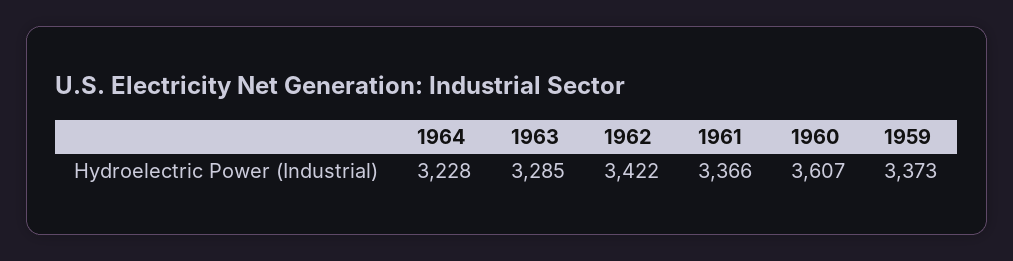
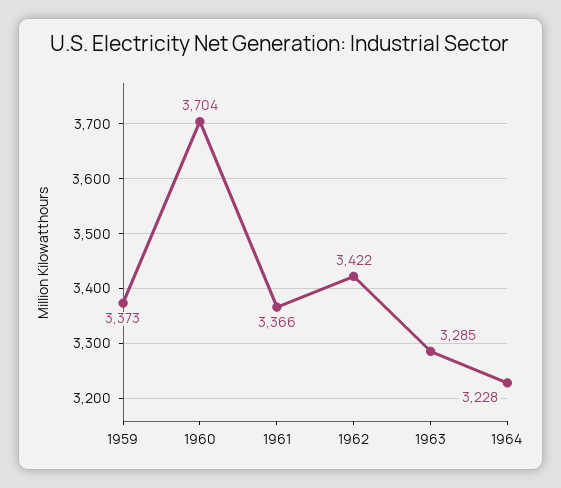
1960: 3607 -> 3704

